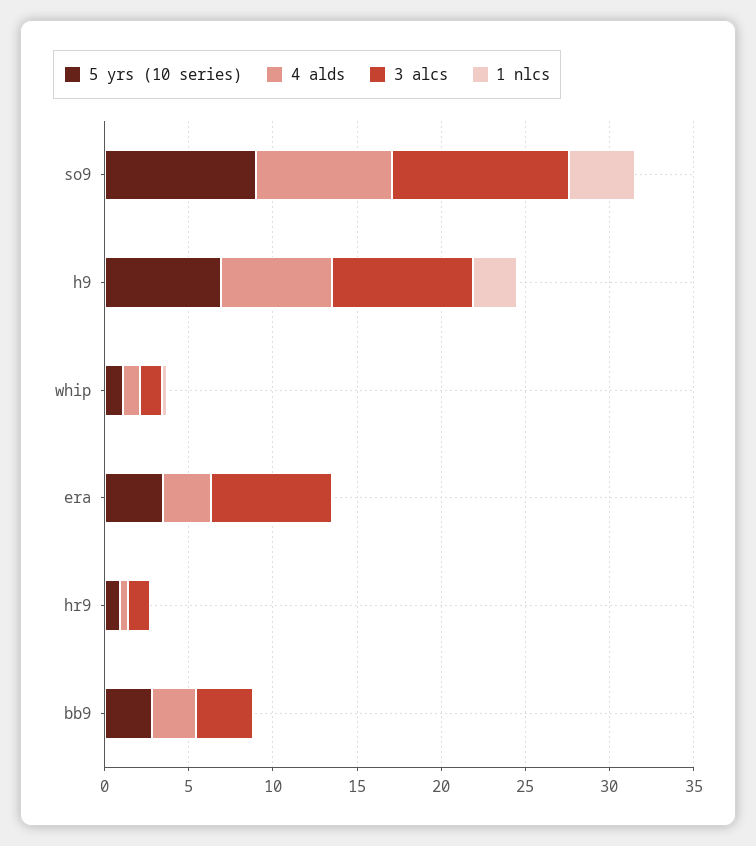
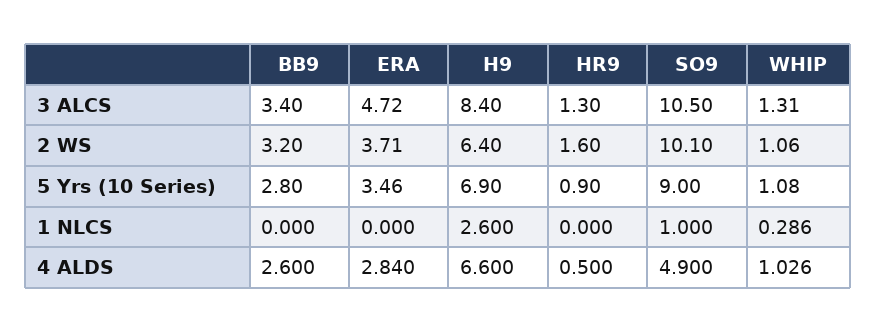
4 alds, so9: 8 -> 4.9
1 nlcs, so9: 4 -> 1
3 alcs, era: 7 -> 4.72
2 WS, bb9: none -> 3.2
2 WS, era: none -> 3.71
2 WS, h9: none -> 6.4
2 WS, hr9: none -> 1.6
2 WS, so9: none -> 10.1
2 WS, whip: none -> 1.06

